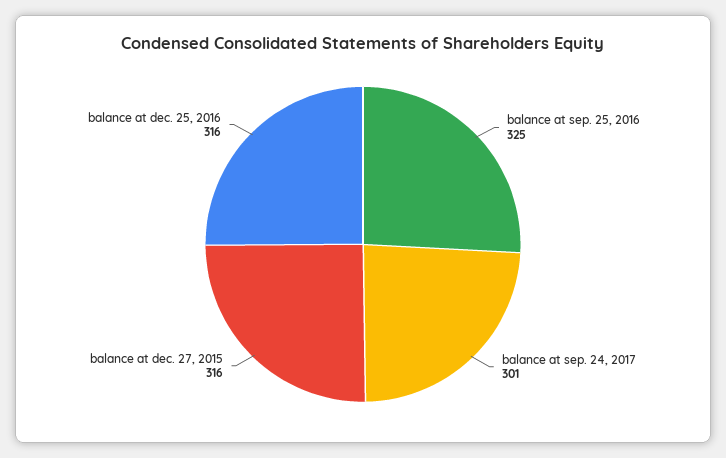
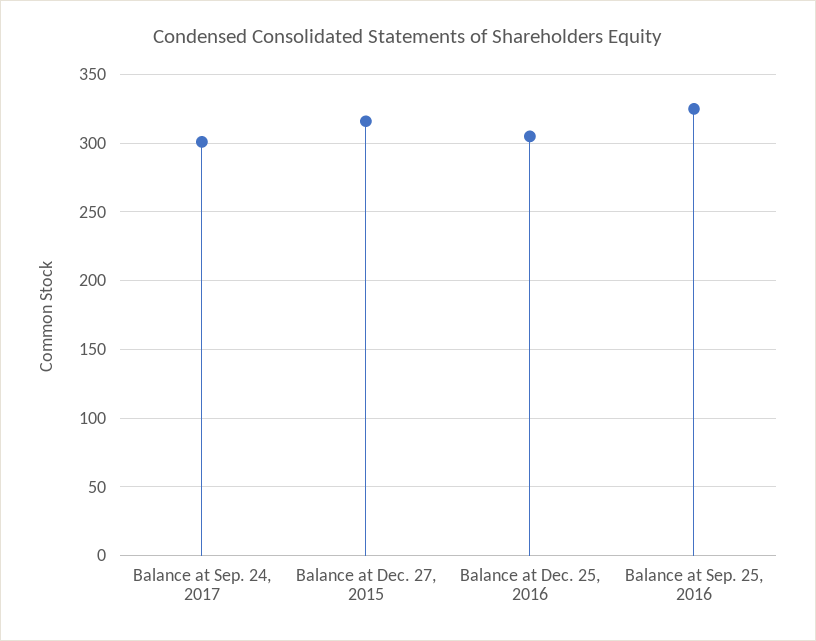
balance at dec. 25, 2016: 316 -> 305

